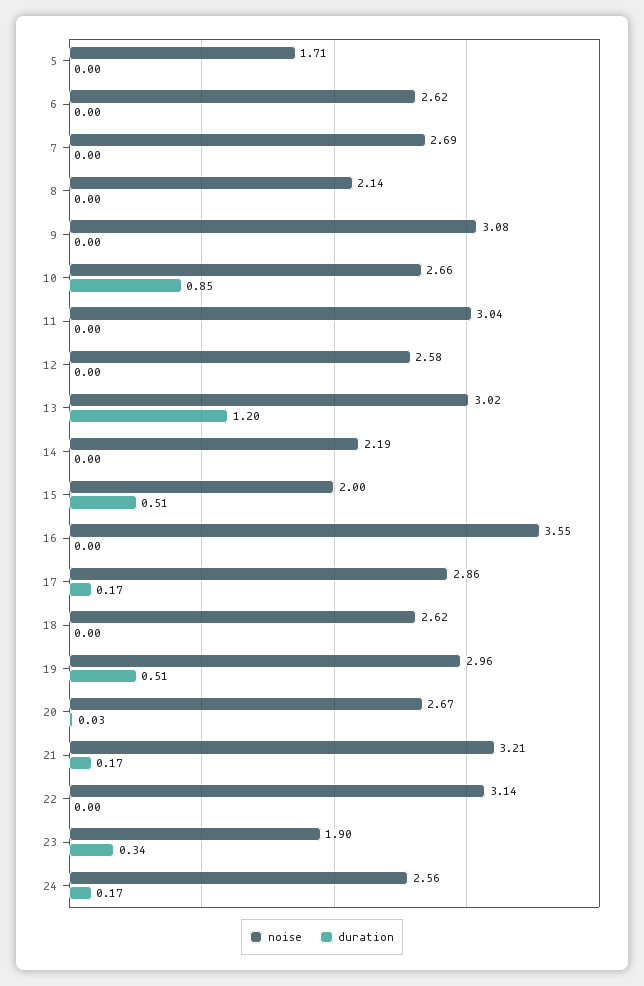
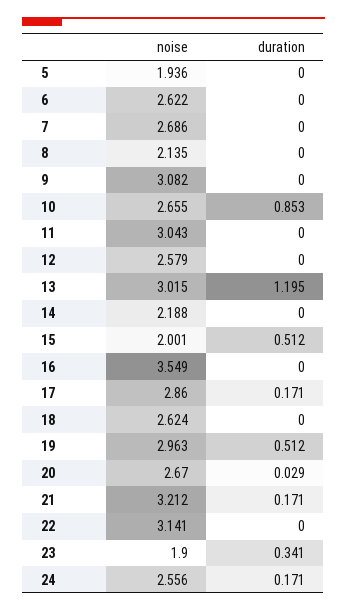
noise, 5: 1.71 -> 1.936

